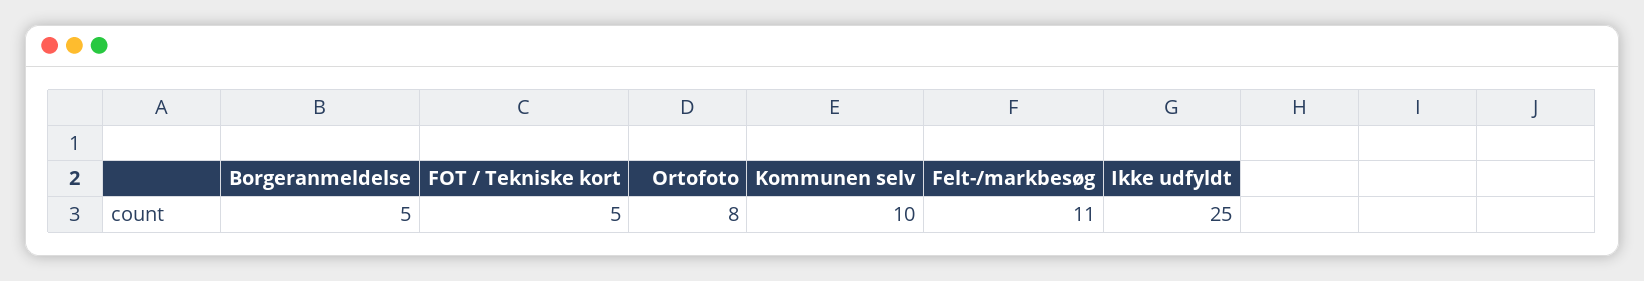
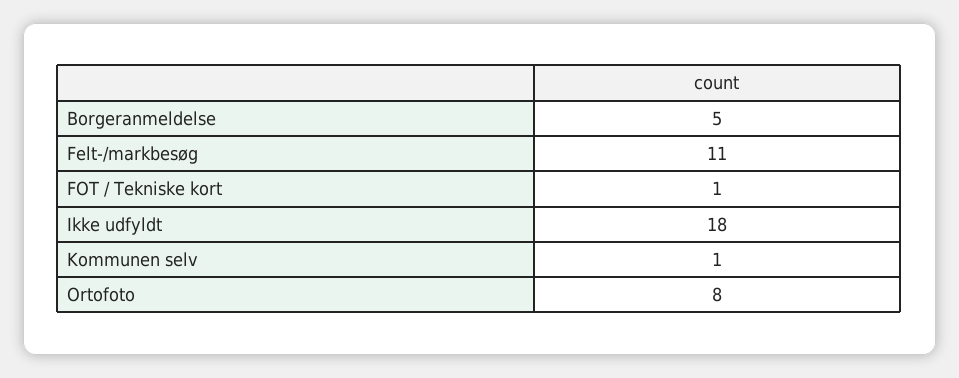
FOT / Tekniske kort: 5 -> 1
Kommunen selv: 10 -> 1
Ikke udfyldt: 25 -> 18

